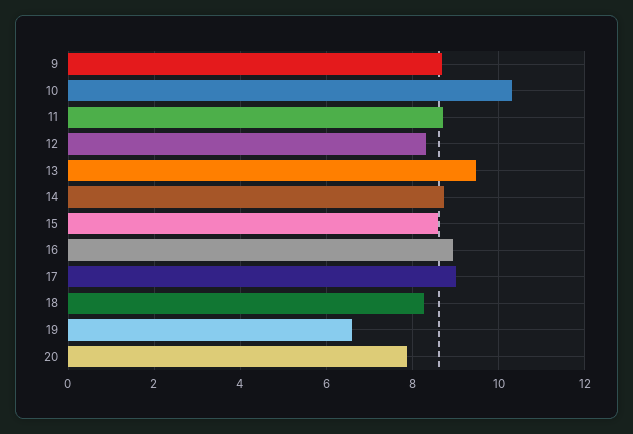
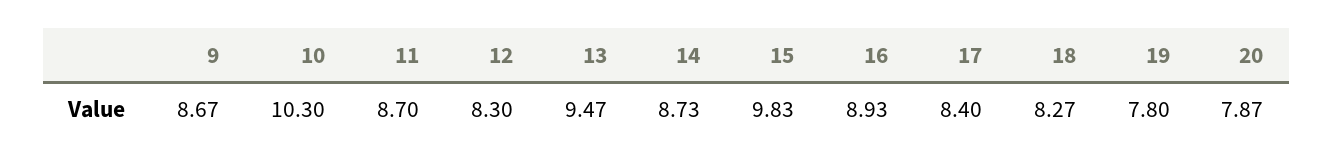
15: 8.6 -> 9.83
17: 9 -> 8.4
19: 6.6 -> 7.8

